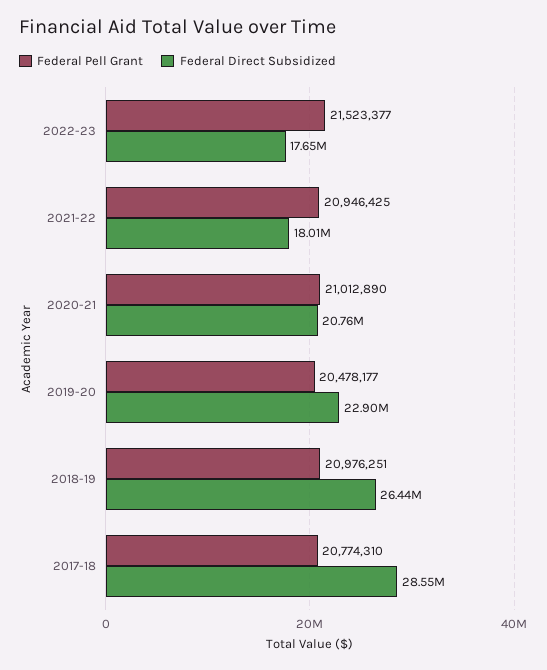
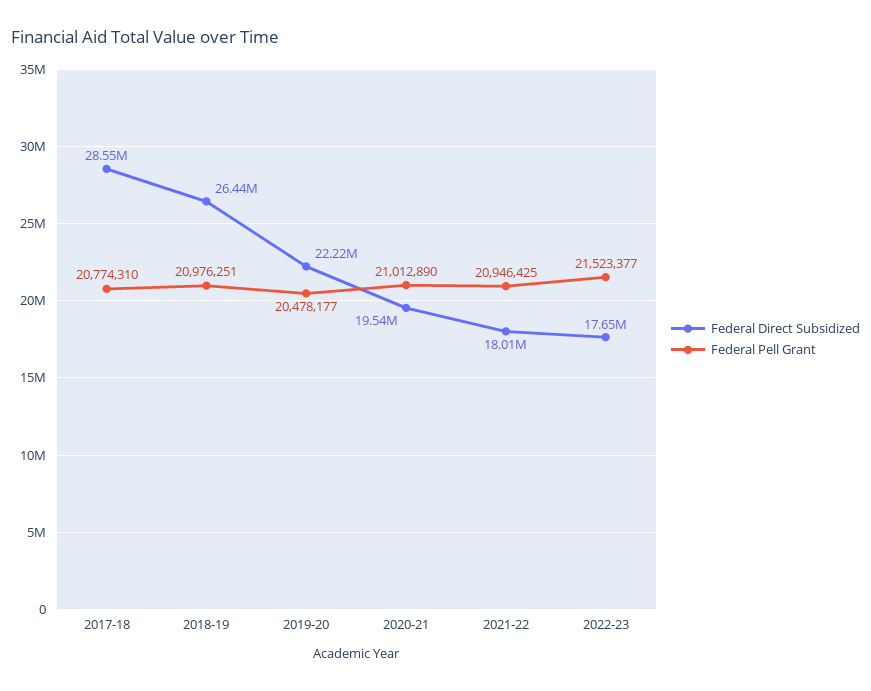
Federal Direct Subsidized, 2020-21: 20760000 -> 19540000
Federal Direct Subsidized, 2019-20: 22900000 -> 22220000

